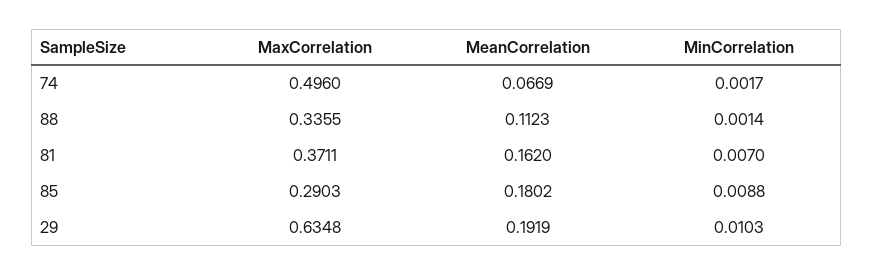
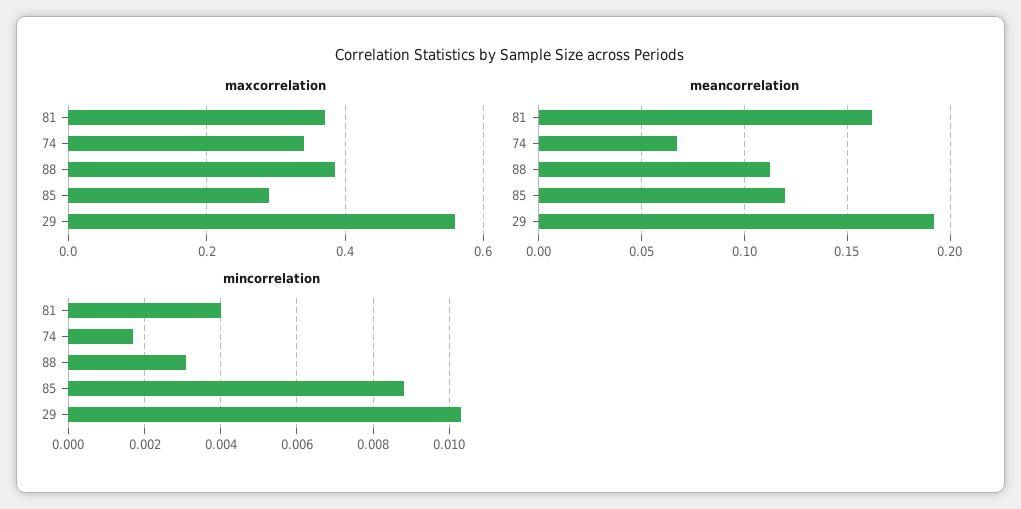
MaxCorrelation, 74: 0.496 -> 0.34
MaxCorrelation, 88: 0.3355 -> 0.38
MinCorrelation, 88: 0.0014 -> 0.003
MinCorrelation, 81: 0.007 -> 0.004
MeanCorrelation, 85: 0.1802 -> 0.12
MaxCorrelation, 29: 0.6348 -> 0.56

